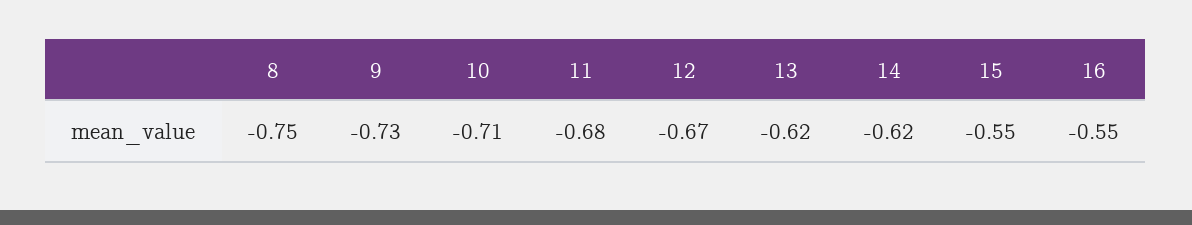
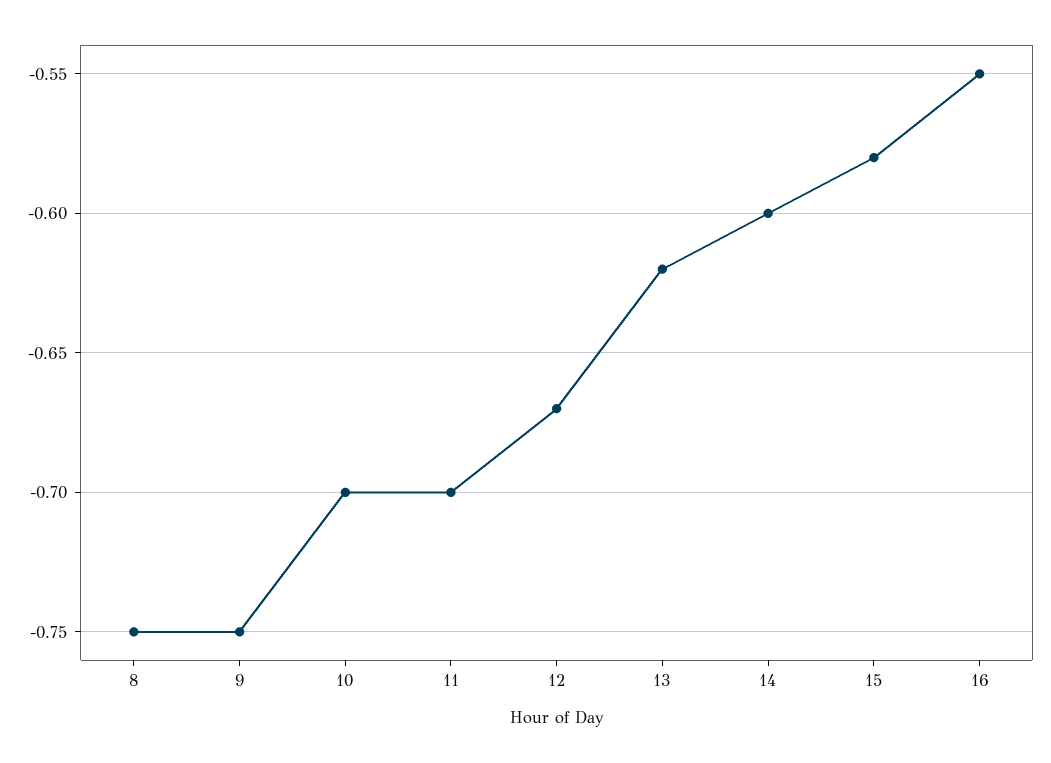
9: -0.73 -> -0.75
10: -0.71 -> -0.7
11: -0.68 -> -0.7
14: -0.62 -> -0.6
15: -0.55 -> -0.58

